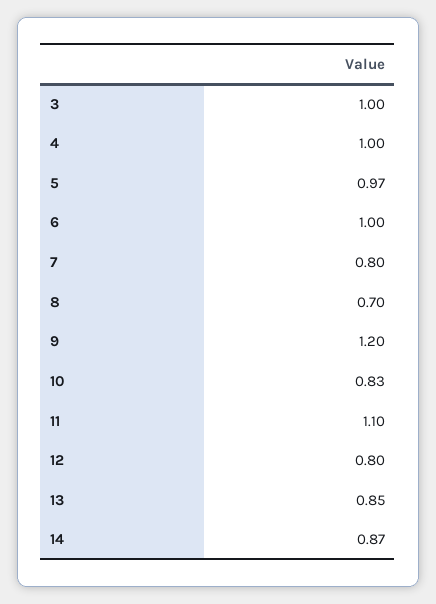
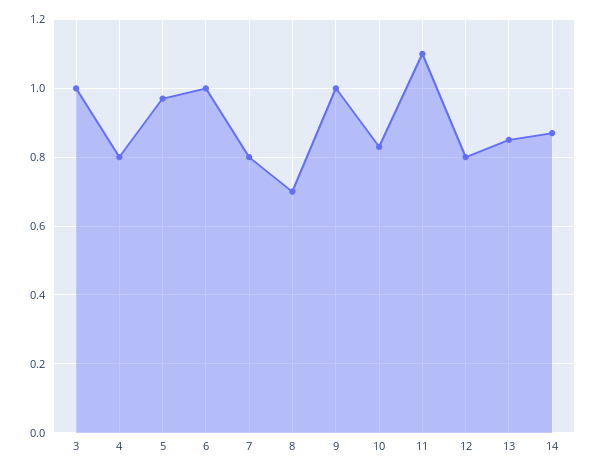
4: 1 -> 0.8
9: 1.2 -> 1

